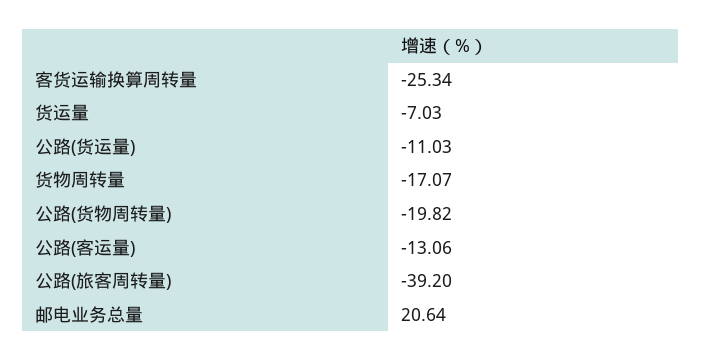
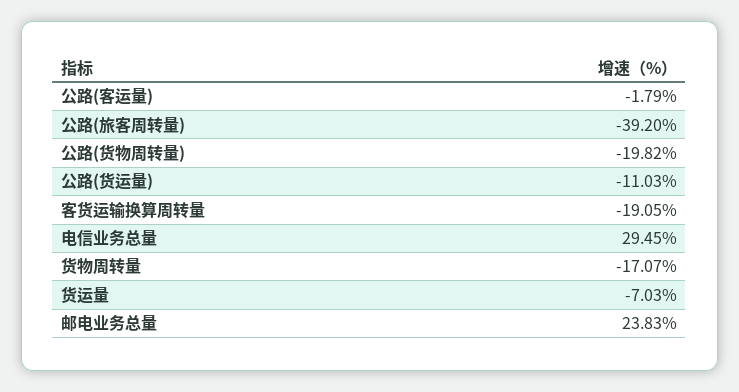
客货运输换算周转量: -25.34 -> -19.05
公路(客运量): -13.06 -> -1.79
邮电业务总量: 20.64 -> 23.83
电信业务总量: none -> 29.45

